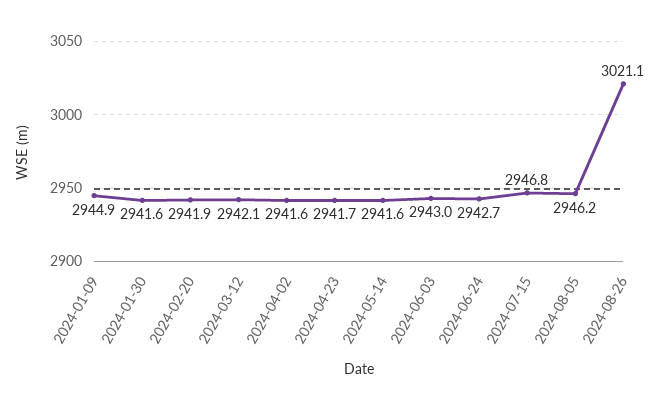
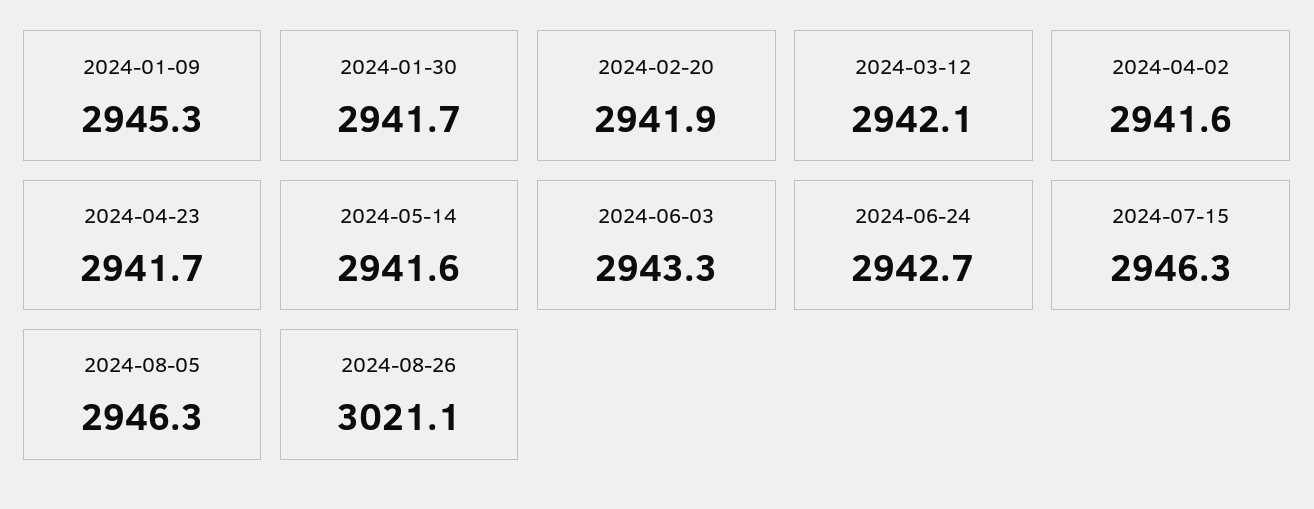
2024-01-09: 2944.9 -> 2945.3
2024-01-30: 2941.6 -> 2941.7
2024-06-03: 2943 -> 2943.3
2024-07-15: 2946.8 -> 2946.3
2024-08-05: 2946.2 -> 2946.3

